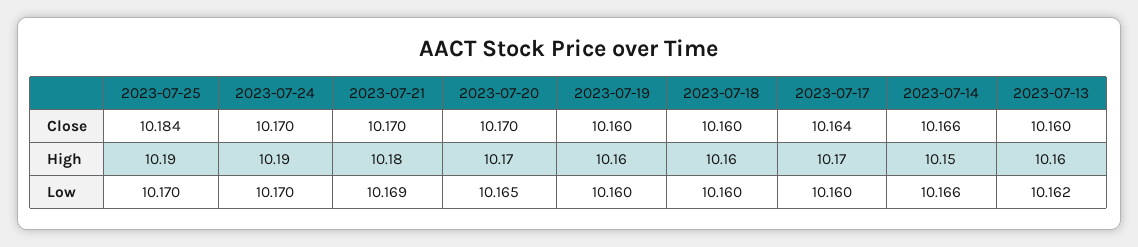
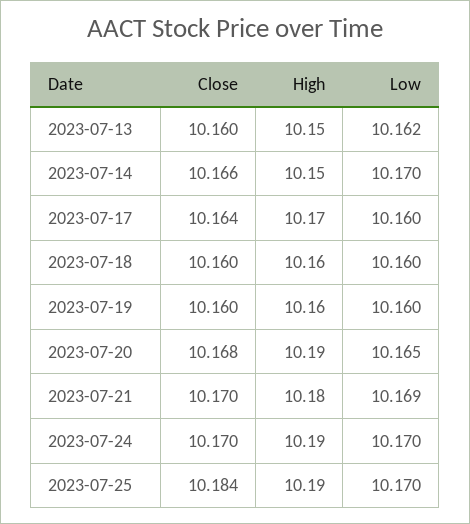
2023-07-20, Close: 10.17 -> 10.168
2023-07-20, High: 10.17 -> 10.19
2023-07-13, High: 10.16 -> 10.15
2023-07-14, Low: 10.166 -> 10.17

